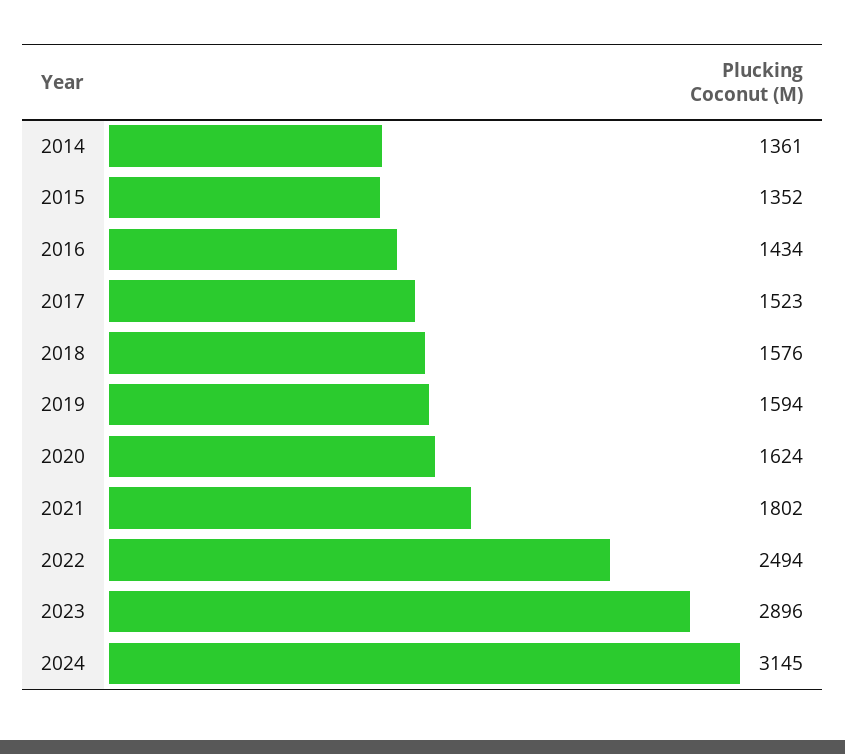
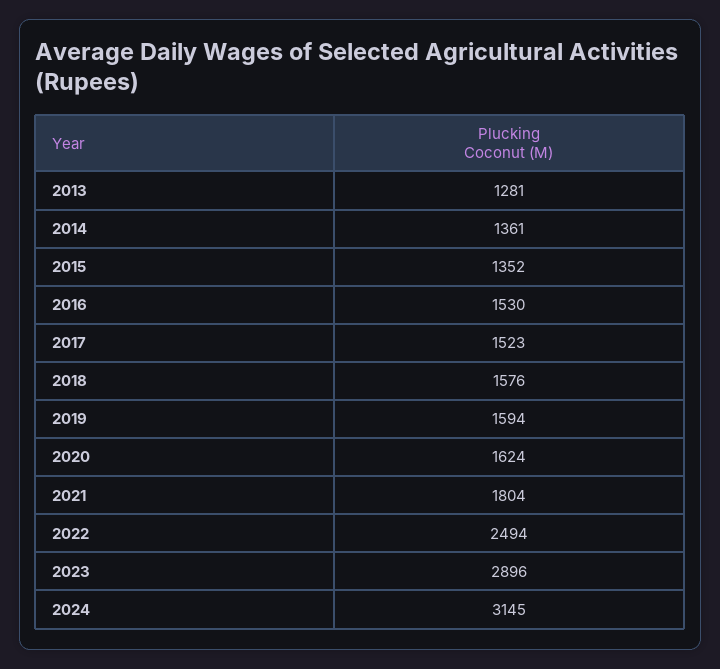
2016: 1434 -> 1530
2021: 1802 -> 1804
2013: none -> 1281

